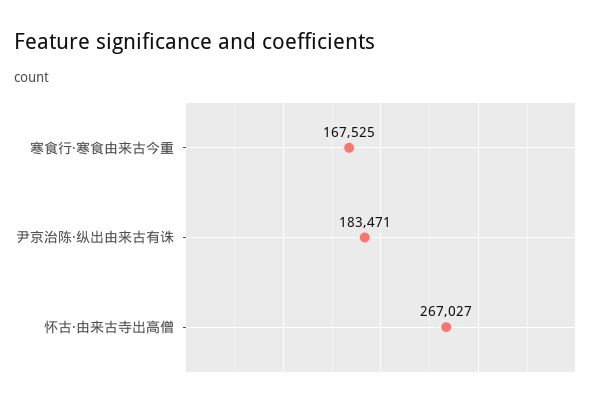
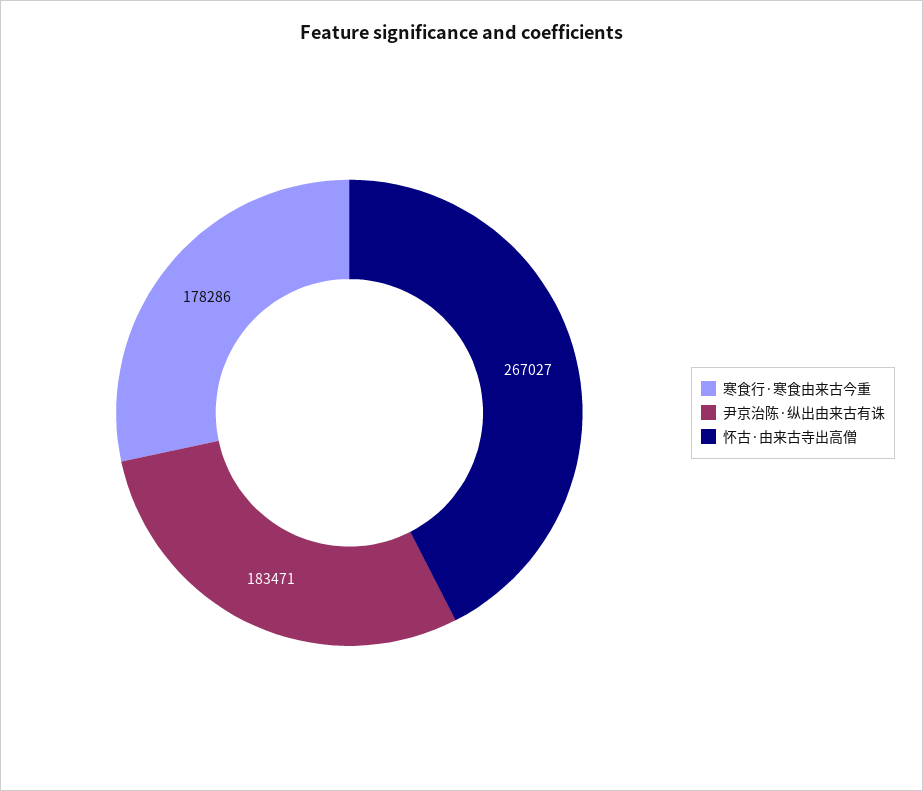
寒食行·寒食由来古今重: 167525 -> 178286

